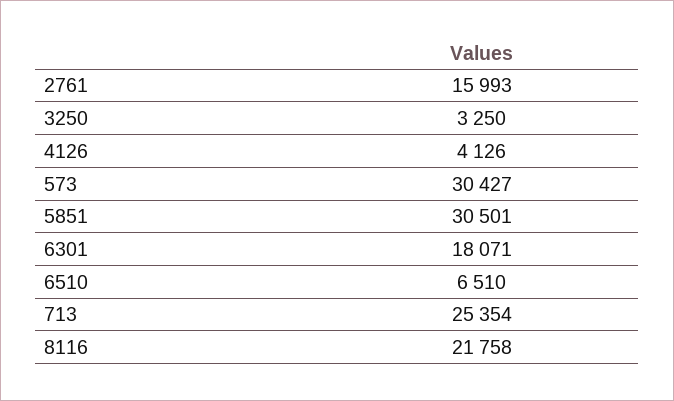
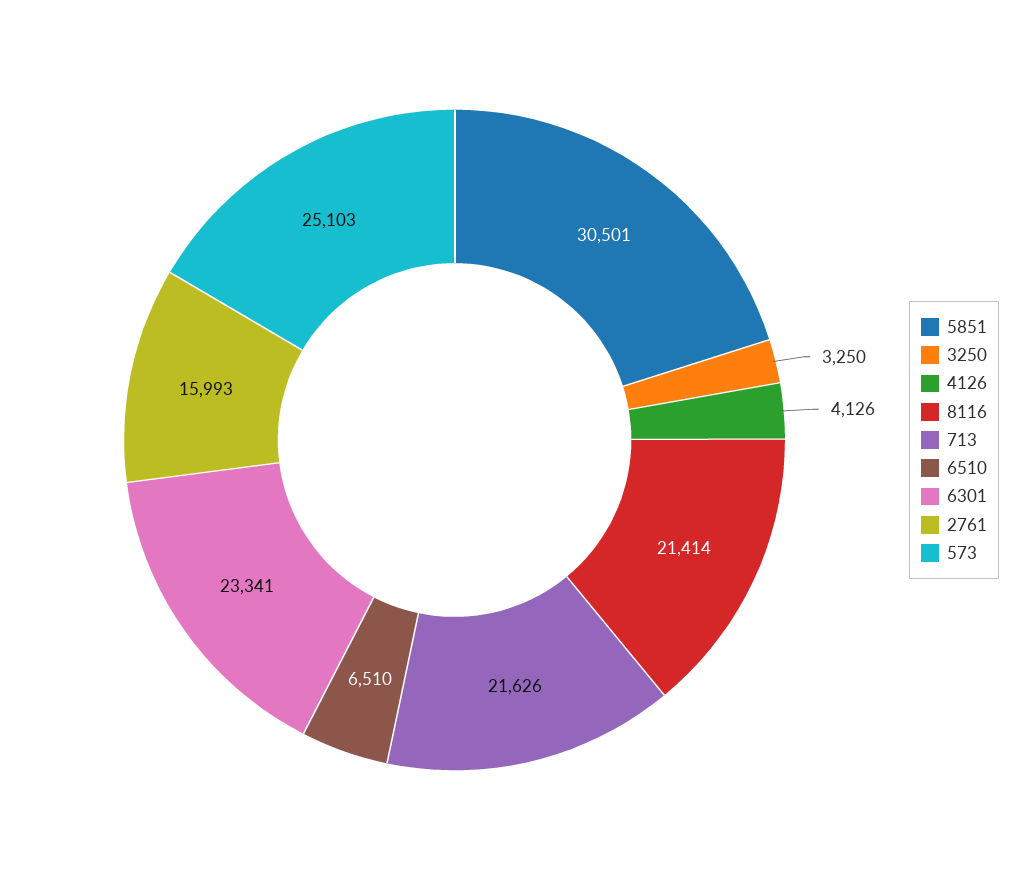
573: 30427 -> 25103
6301: 18071 -> 23341
713: 25354 -> 21626
8116: 21758 -> 21414

